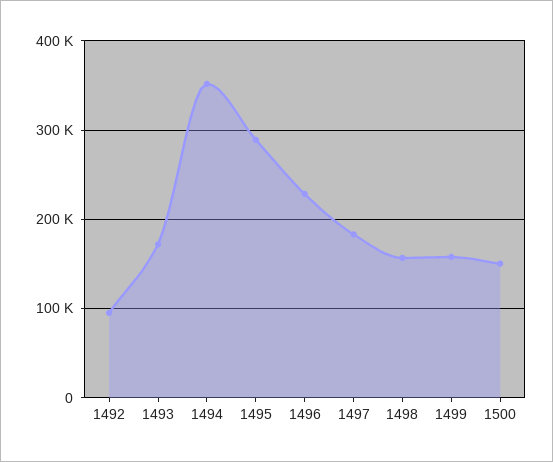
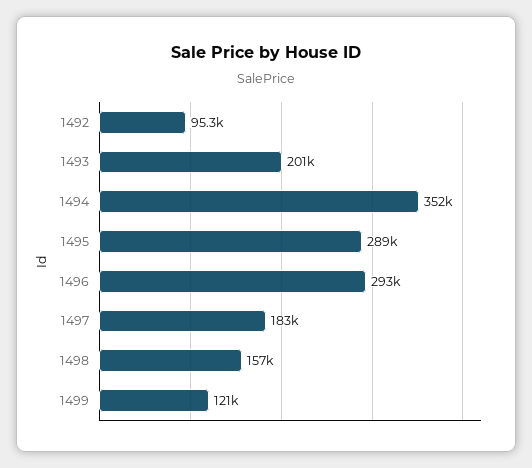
1493: 170000 -> 201000
1496: 230000 -> 293000
1499: 160000 -> 121000
1500: 150000 -> none

